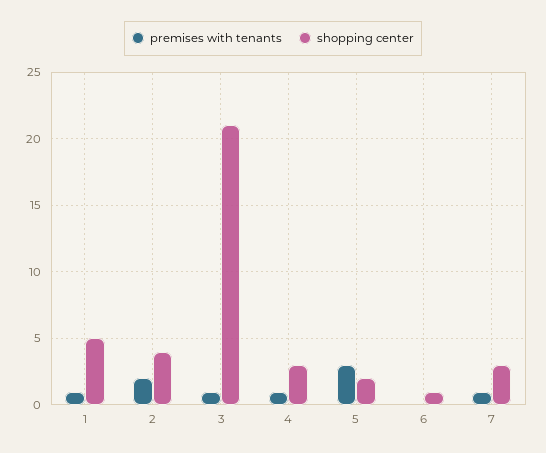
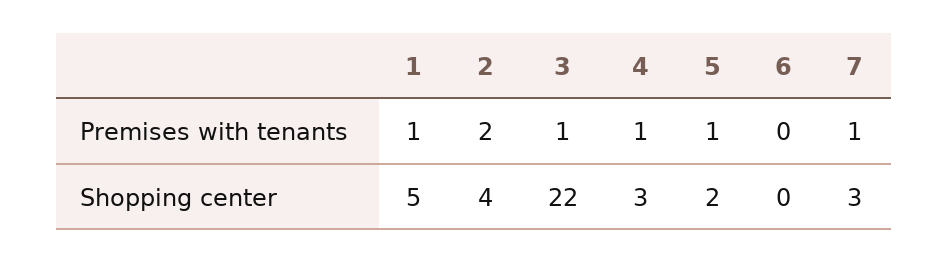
shopping center, 3: 21 -> 22
premises with tenants, 5: 3 -> 1
shopping center, 6: 1 -> 0

